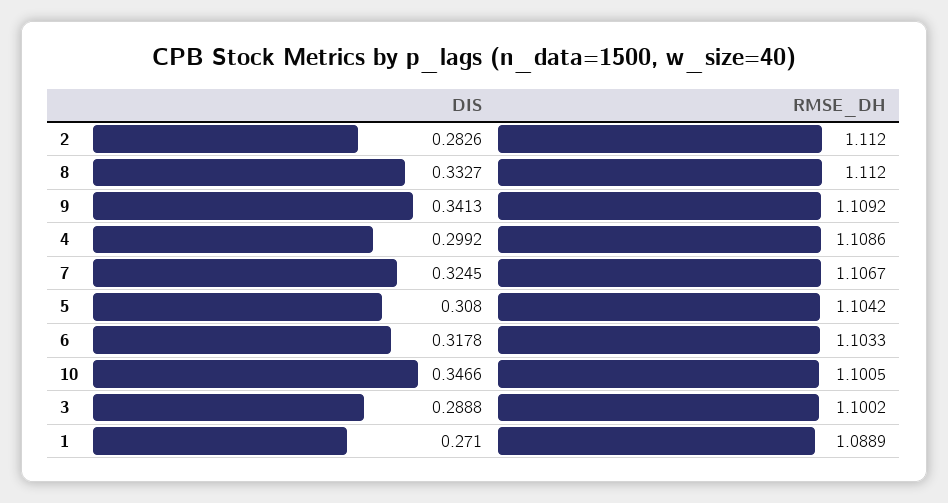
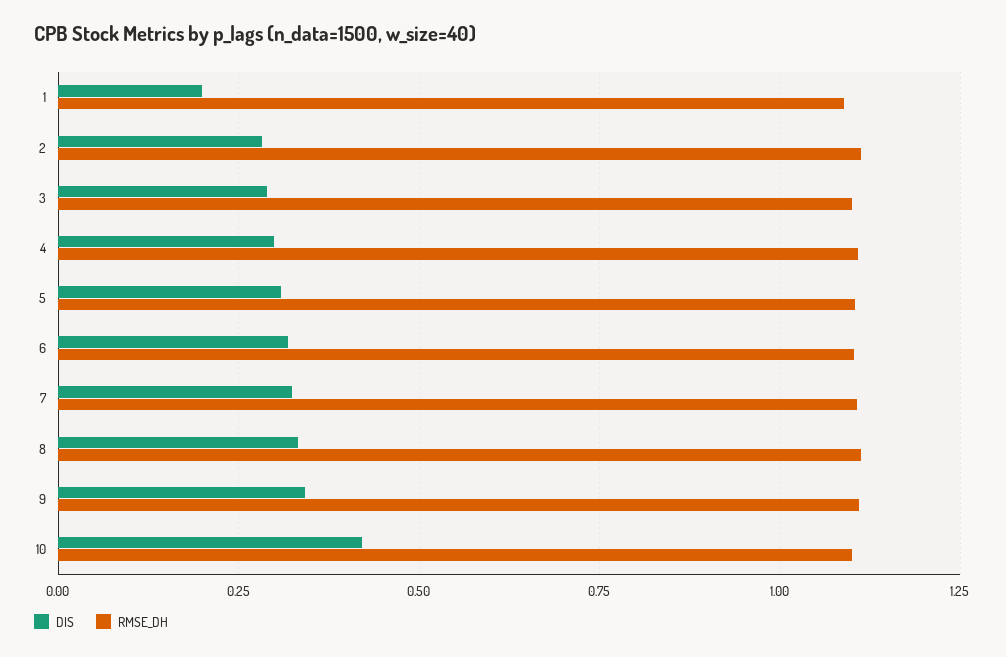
DIS, 10: 0.3466 -> 0.425
DIS, 1: 0.271 -> 0.2

